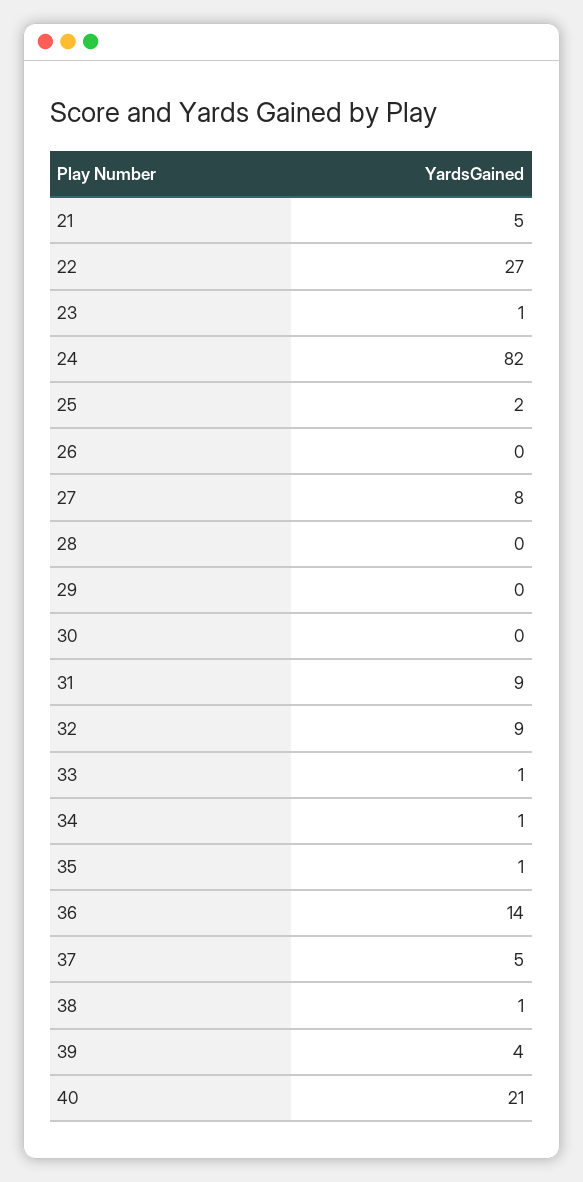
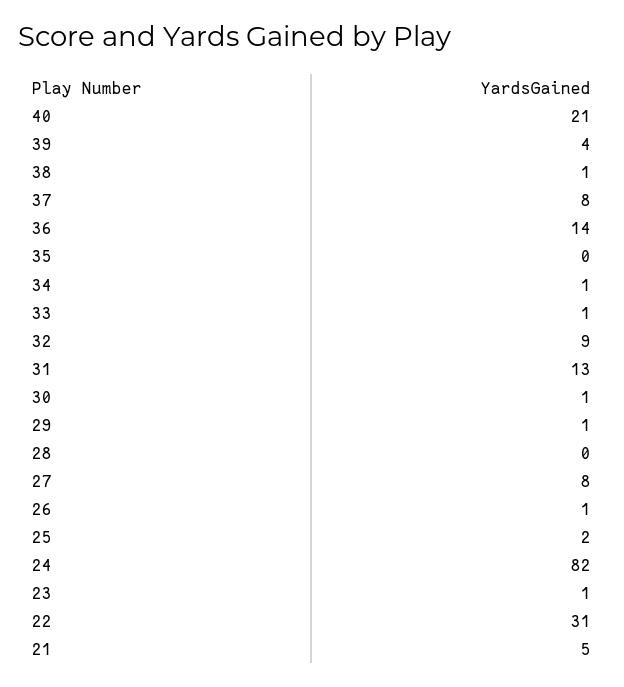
22: 27 -> 31
26: 0 -> 1
29: 0 -> 1
30: 0 -> 1
31: 9 -> 13
35: 1 -> 0
37: 5 -> 8

